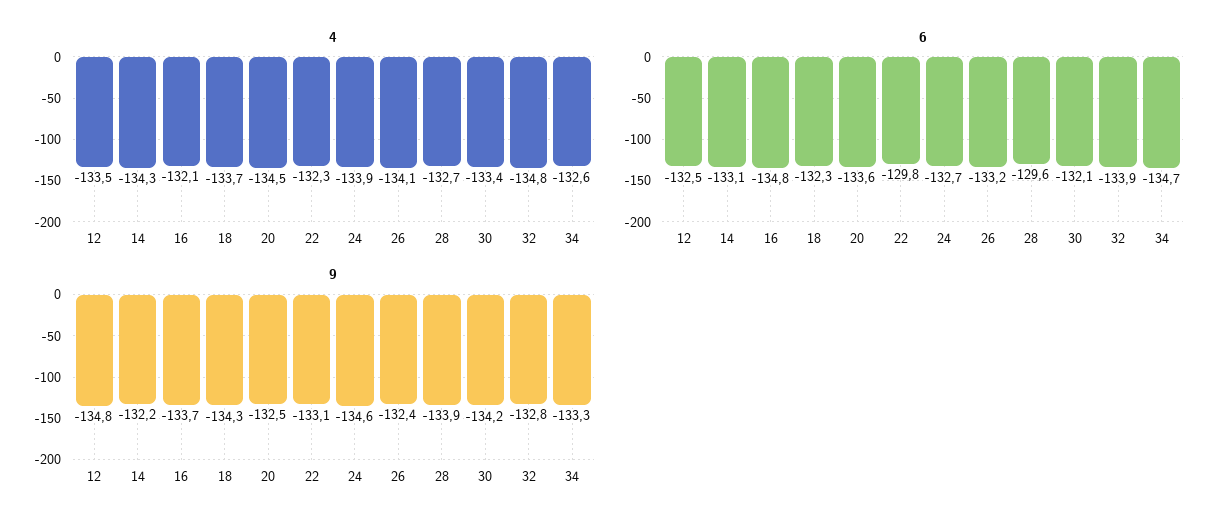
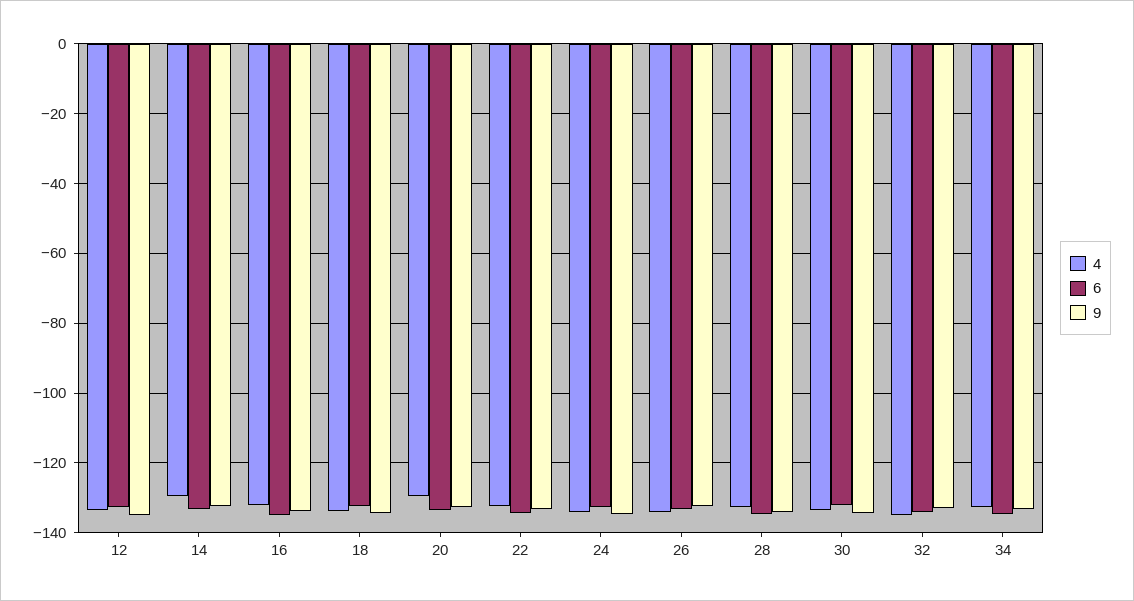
4, 14: -134.3 -> -130
4, 20: -134.5 -> -130
6, 22: -129.8 -> -134
6, 28: -129.6 -> -134

